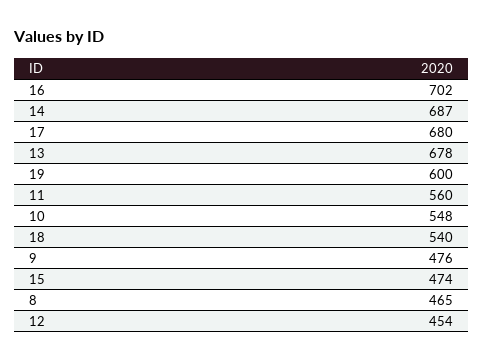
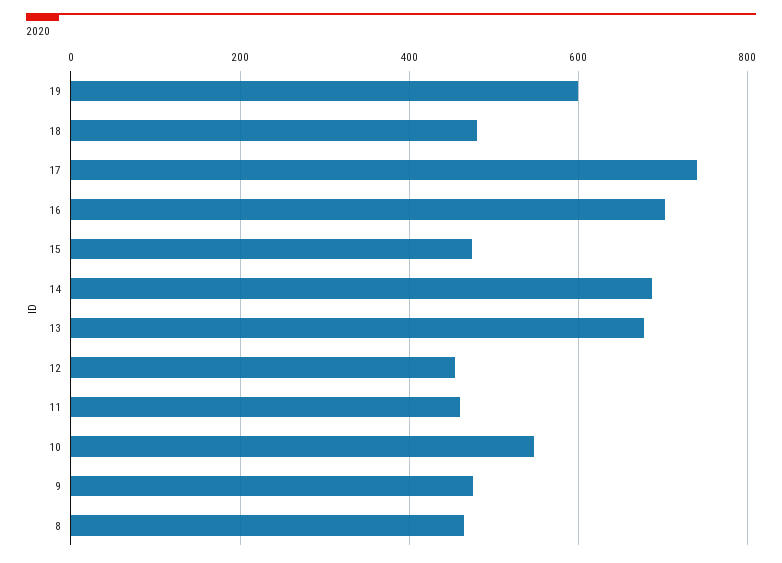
17: 680 -> 740
11: 560 -> 460
18: 540 -> 480

